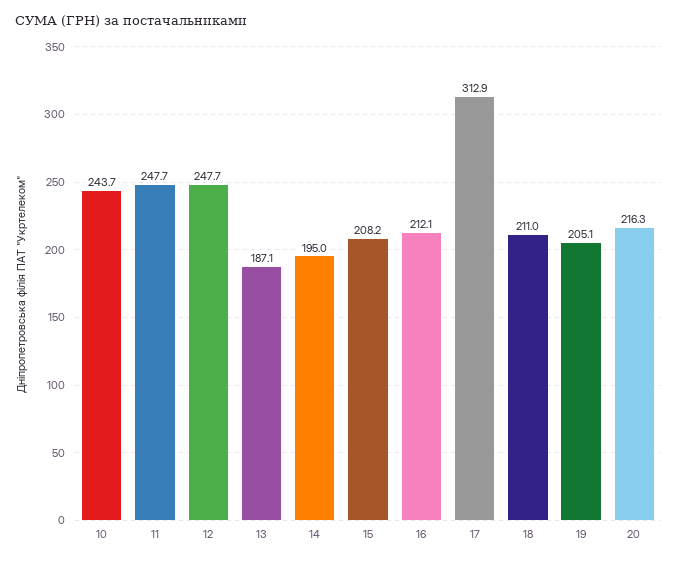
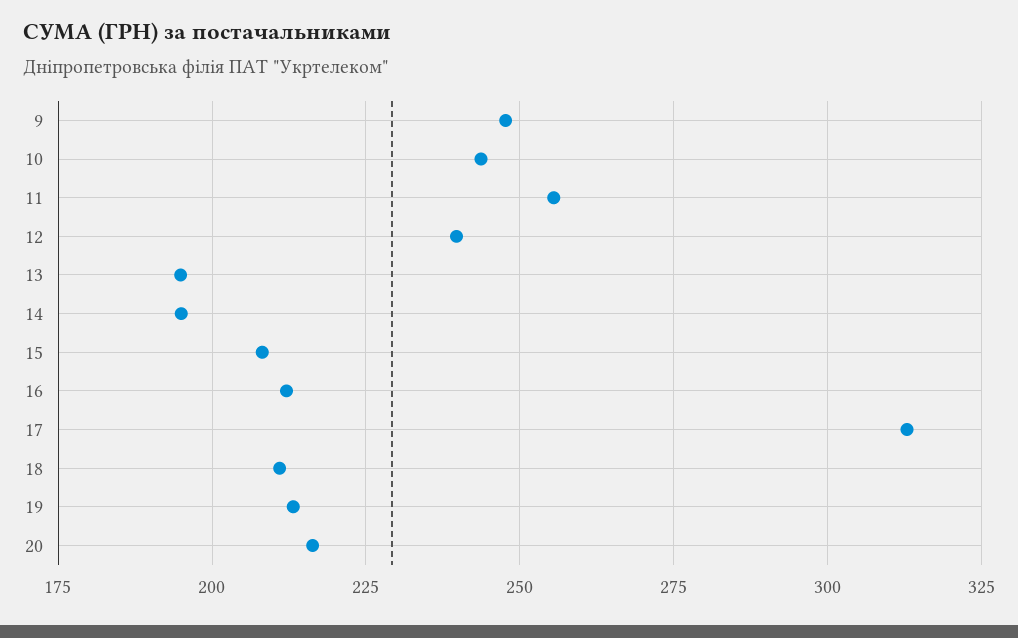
11: 247.7 -> 255
12: 247.7 -> 240
13: 187.1 -> 195
19: 205.1 -> 212.5
9: none -> 247.5

